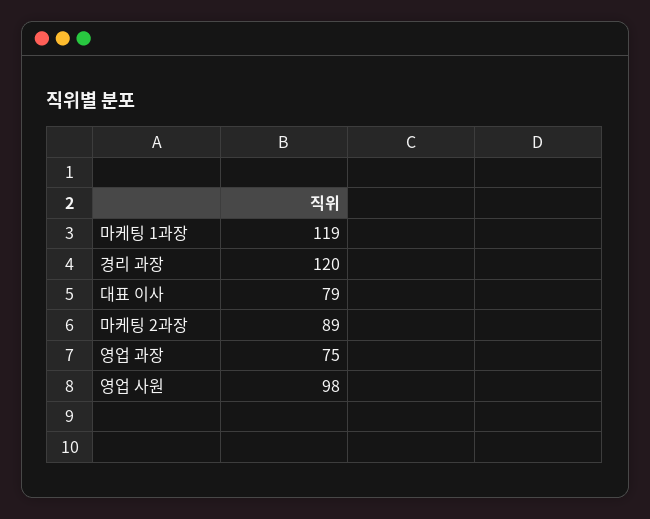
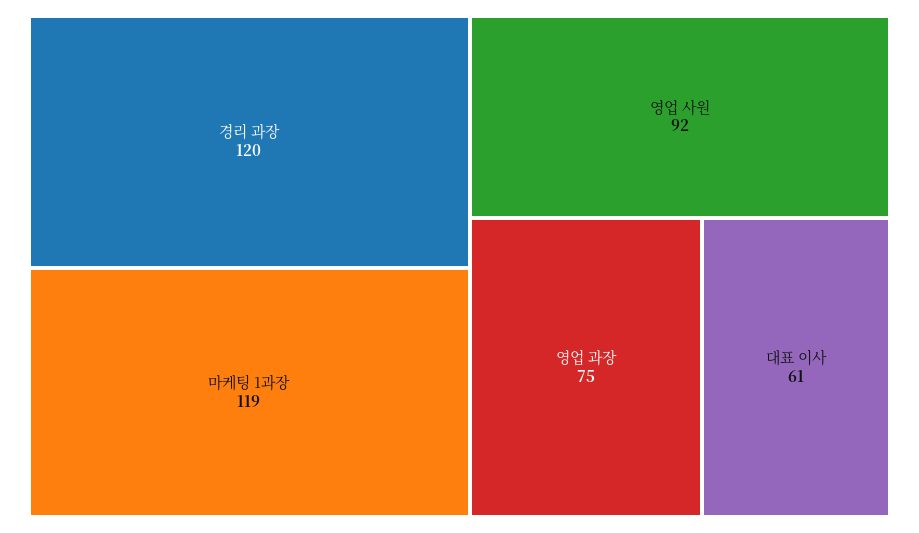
대표 이사: 79 -> 61
마케팅 2과장: 89 -> none
영업 사원: 98 -> 92

